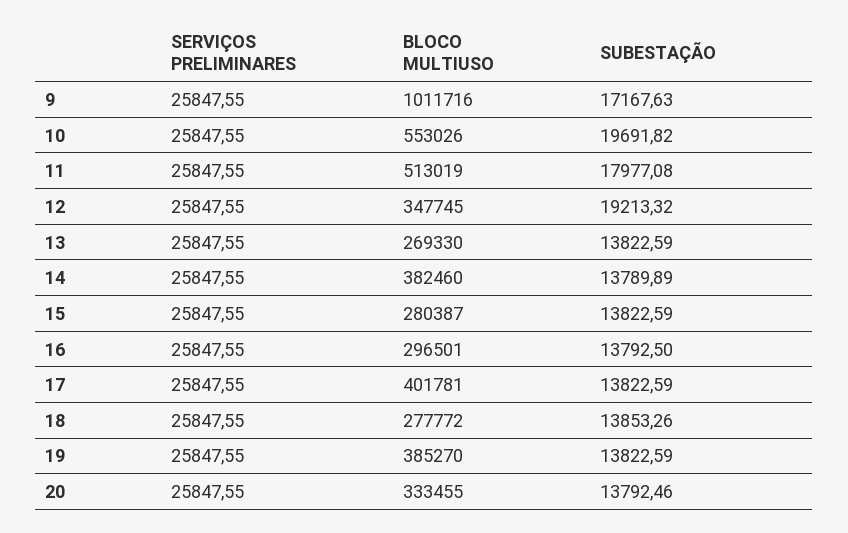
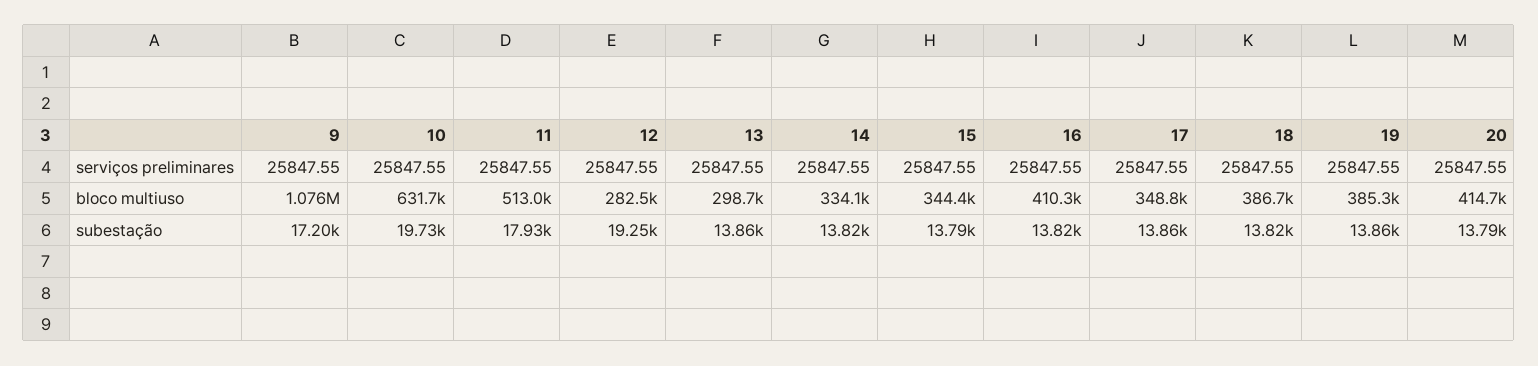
BLOCO MULTIUSO, 9: 1011716 -> 1076000
SUBESTAÇÃO, 9: 17167.63 -> 17200
BLOCO MULTIUSO, 10: 553026 -> 631700
SUBESTAÇÃO, 10: 19691.82 -> 19730
SUBESTAÇÃO, 11: 17977.08 -> 17930
BLOCO MULTIUSO, 12: 347745 -> 282500
SUBESTAÇÃO, 12: 19213.32 -> 19250
BLOCO MULTIUSO, 13: 269330 -> 298700
SUBESTAÇÃO, 13: 13822.59 -> 13860
BLOCO MULTIUSO, 14: 382460 -> 334100
SUBESTAÇÃO, 14: 13789.89 -> 13820
BLOCO MULTIUSO, 15: 280387 -> 344400
SUBESTAÇÃO, 15: 13822.59 -> 13790
BLOCO MULTIUSO, 16: 296501 -> 410300
SUBESTAÇÃO, 16: 13792.5 -> 13820
BLOCO MULTIUSO, 17: 401781 -> 348800
SUBESTAÇÃO, 17: 13822.59 -> 13860
BLOCO MULTIUSO, 18: 277772 -> 386700
SUBESTAÇÃO, 18: 13853.26 -> 13820
SUBESTAÇÃO, 19: 13822.59 -> 13860
BLOCO MULTIUSO, 20: 333455 -> 414700

